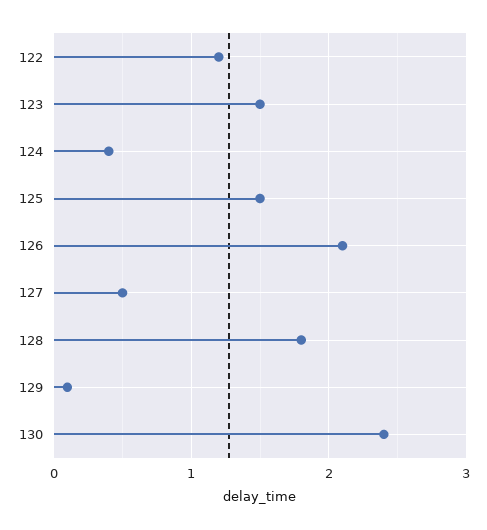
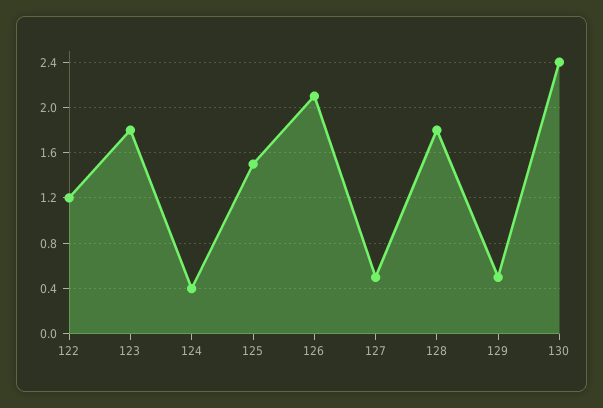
123: 1.5 -> 1.8
129: 0.1 -> 0.5

